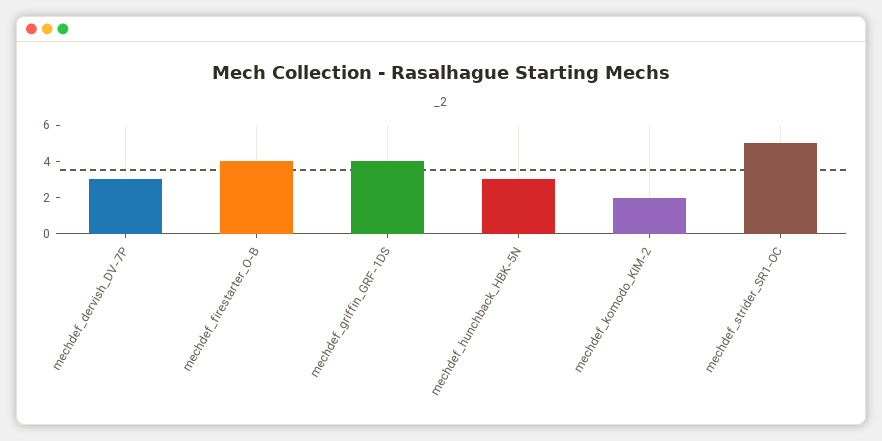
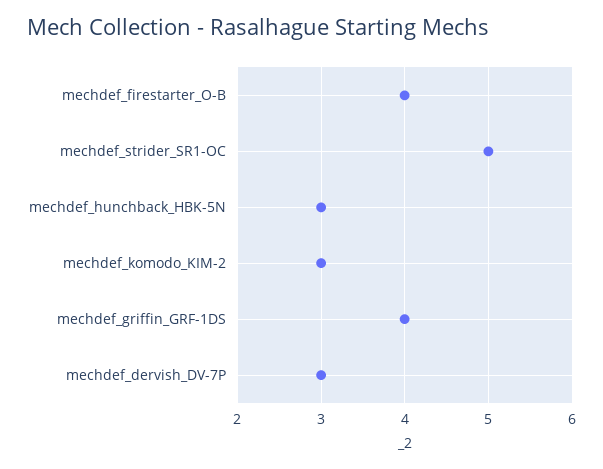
mechdef_komodo_KIM-2: 2 -> 3

